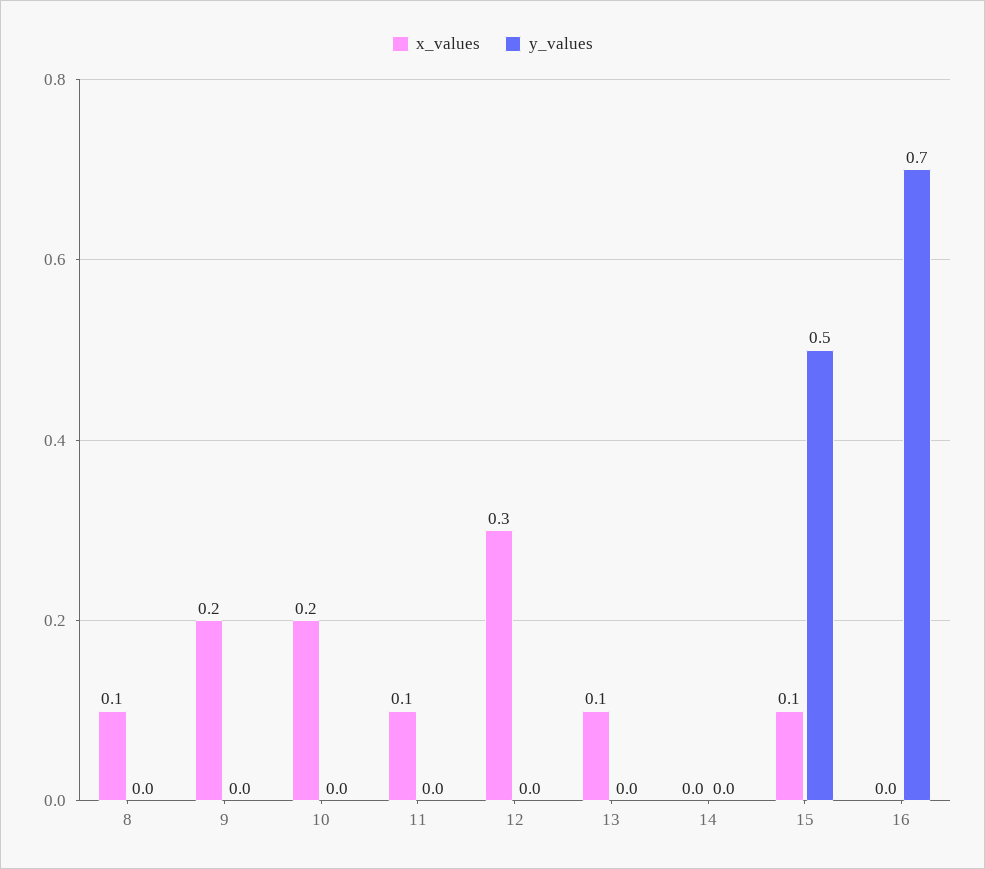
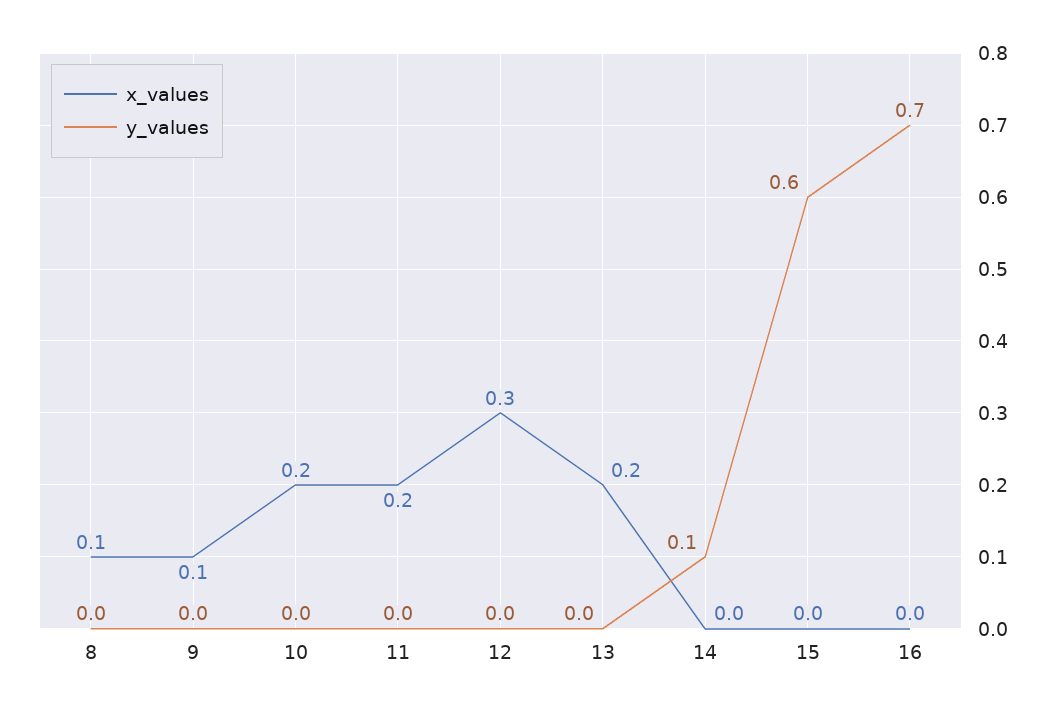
x_values, 9: 0.2 -> 0.1
x_values, 11: 0.1 -> 0.2
x_values, 13: 0.1 -> 0.2
y_values, 14: 0 -> 0.1
x_values, 15: 0.1 -> 0
y_values, 15: 0.5 -> 0.6

